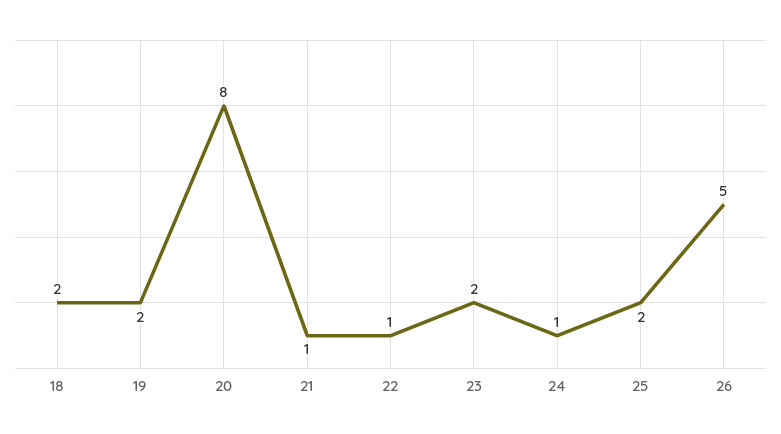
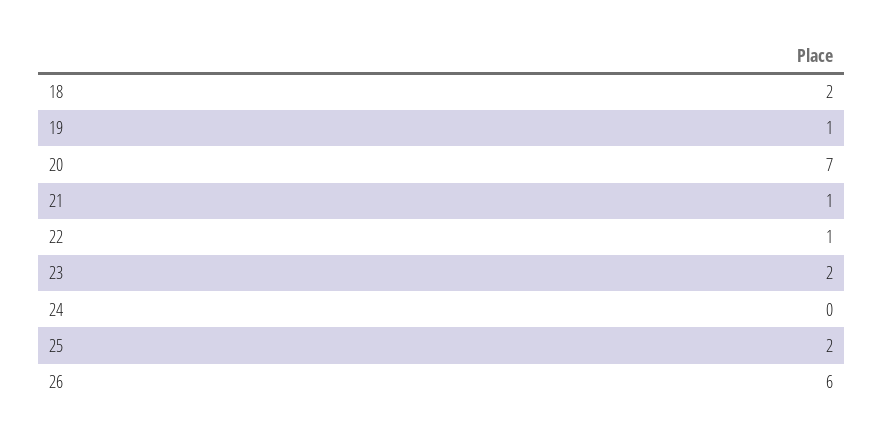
19: 2 -> 1
20: 8 -> 7
24: 1 -> 0
26: 5 -> 6

